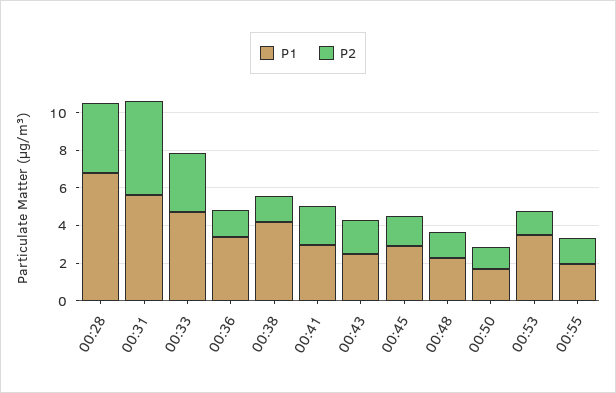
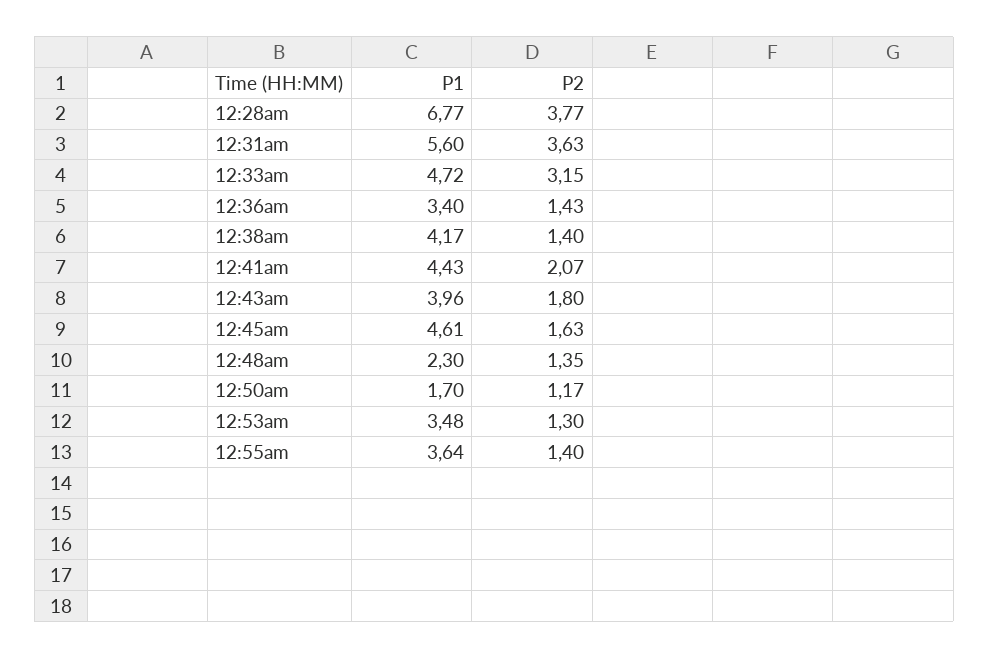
P2, 00:31: 5 -> 3.63
P1, 00:41: 3 -> 4.43
P1, 00:43: 2.5 -> 3.96
P1, 00:45: 3 -> 4.61
P1, 00:55: 2 -> 3.64

